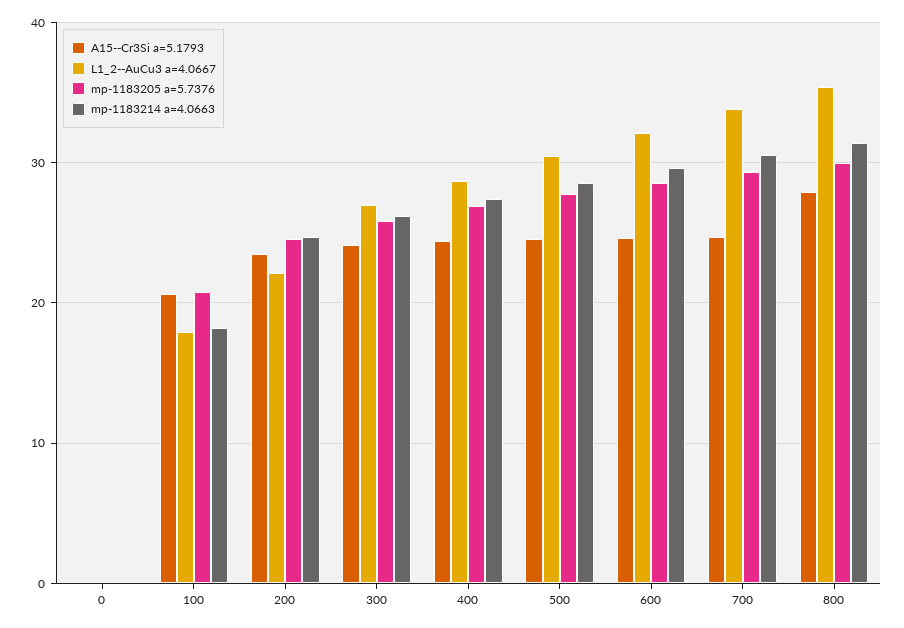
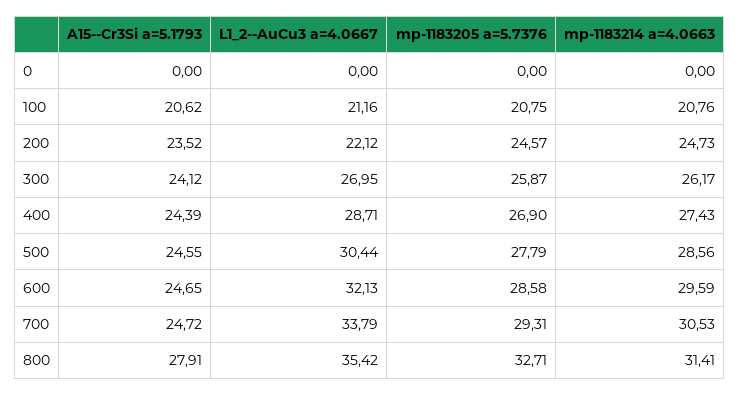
L1_2--AuCu3 a=4.0667, 100: 18 -> 21.16
mp-1183214 a=4.0663, 100: 18 -> 20.76
mp-1183205 a=5.7376, 800: 30 -> 32.71

